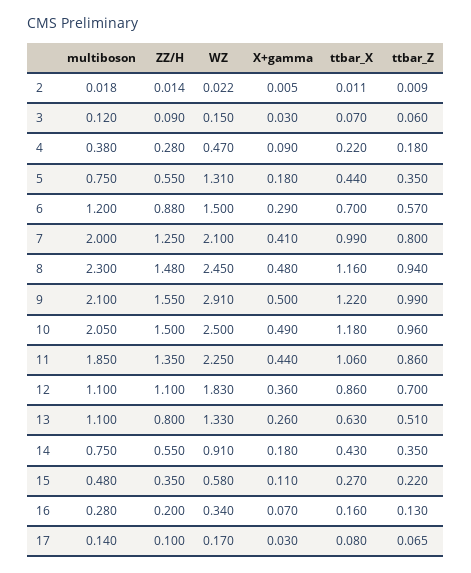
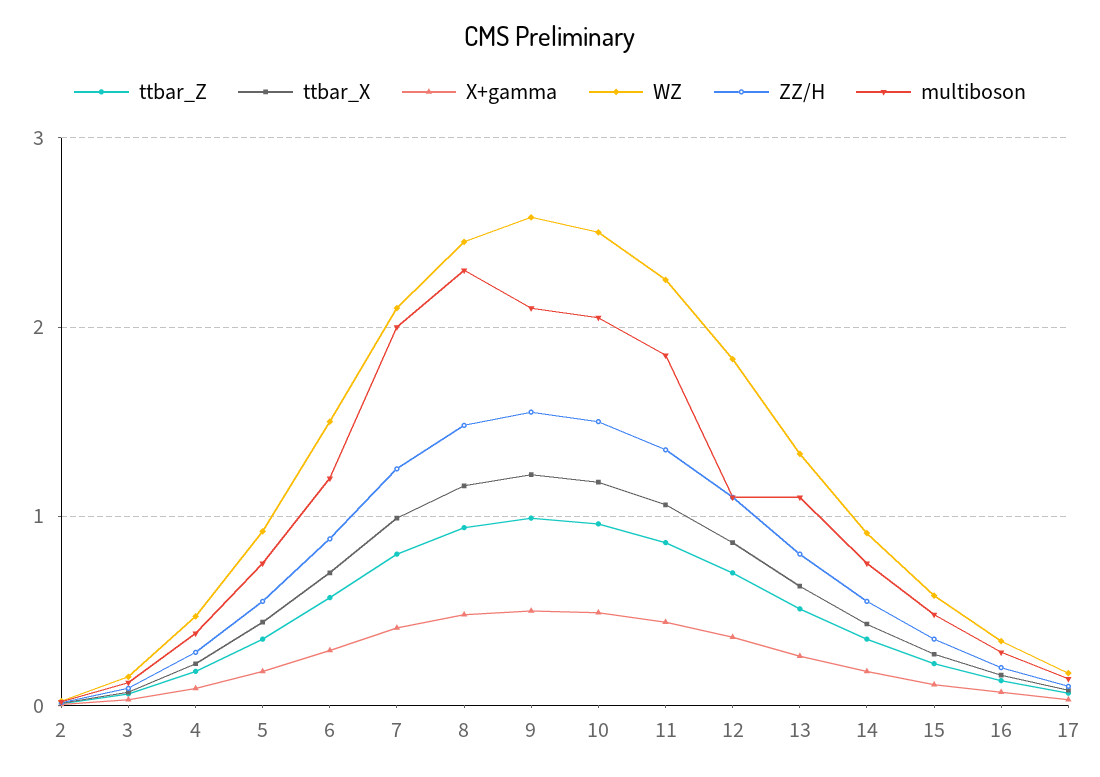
WZ, 5: 1.31 -> 0.9
WZ, 9: 2.91 -> 2.6

